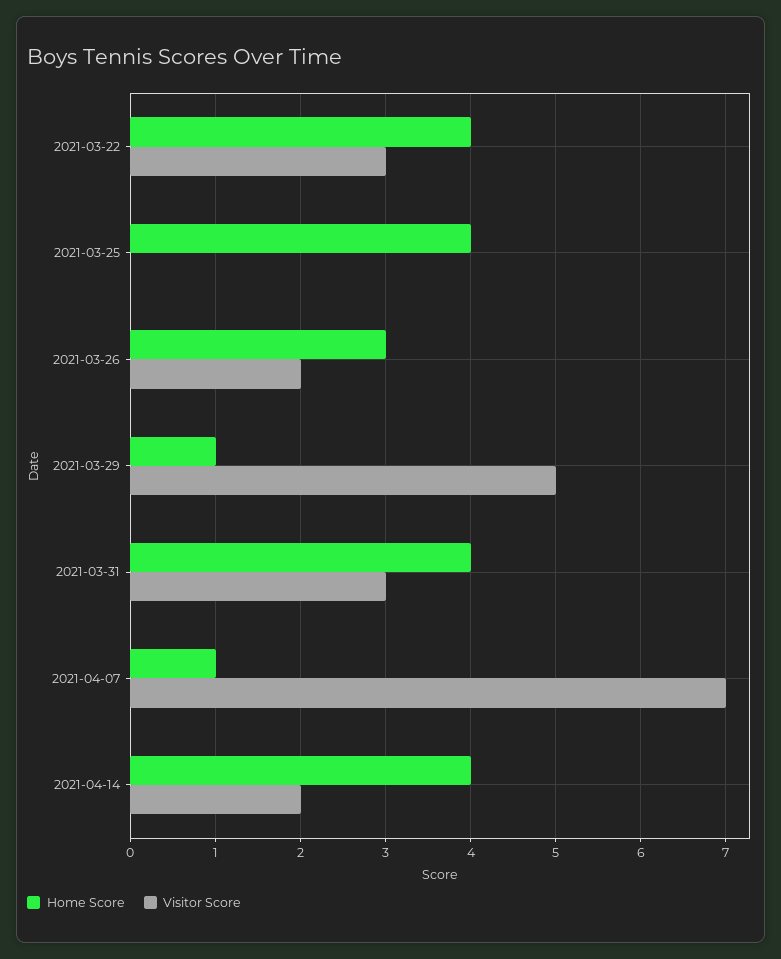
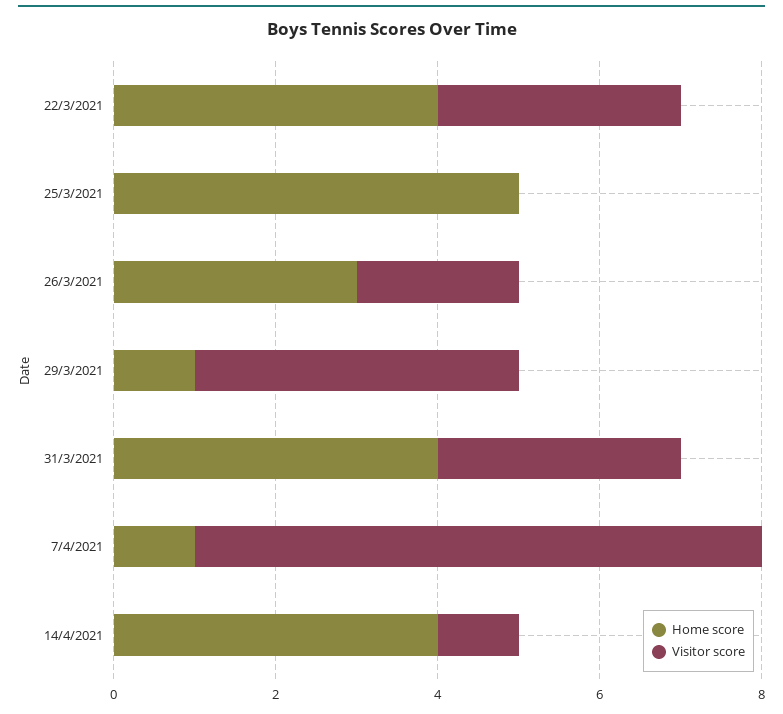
Home Score, 2021-03-25: 4 -> 5
Visitor Score, 2021-03-29: 5 -> 4
Visitor Score, 2021-04-14: 2 -> 1

